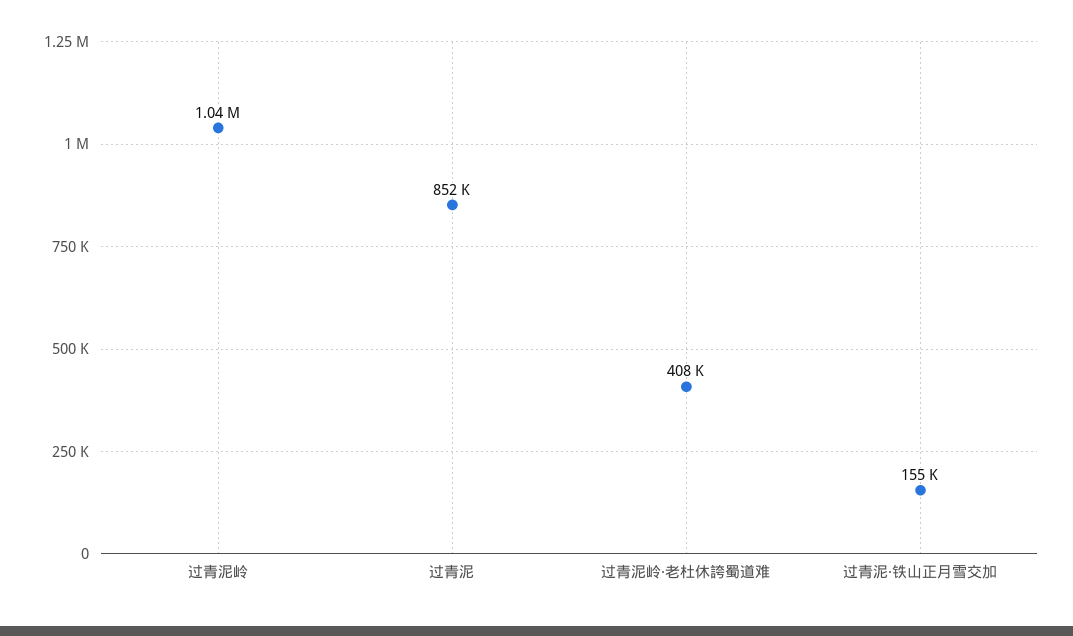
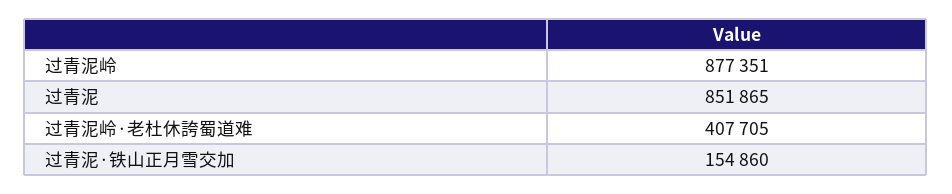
过青泥岭: 1040000 -> 877351

